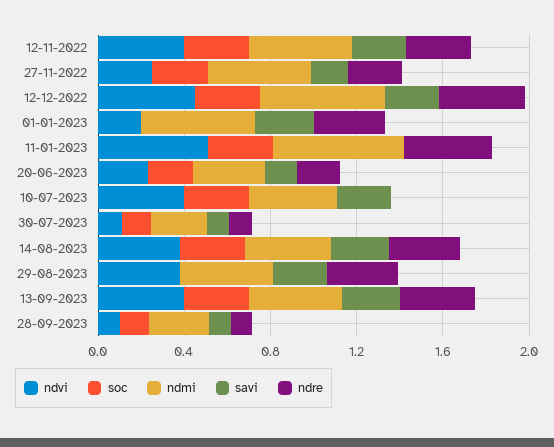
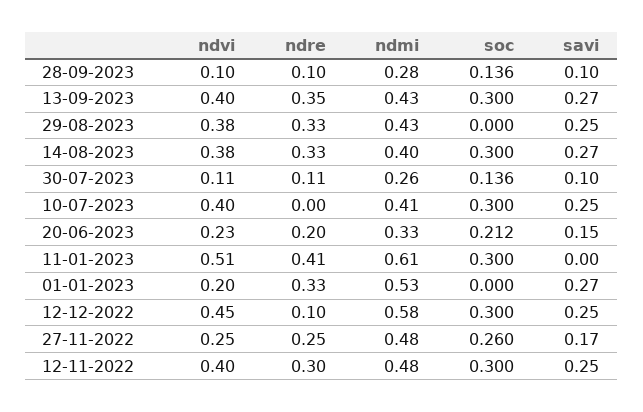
ndre, 12-12-2022: 0.4 -> 0.1

